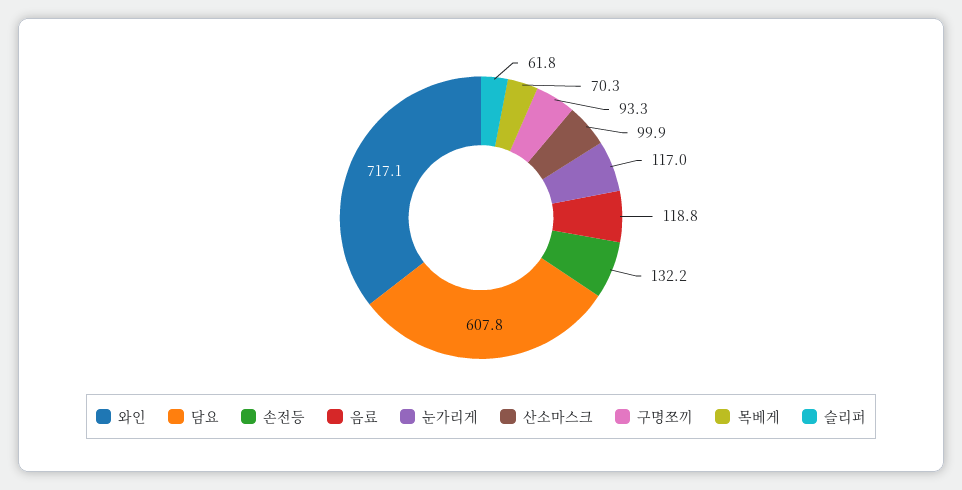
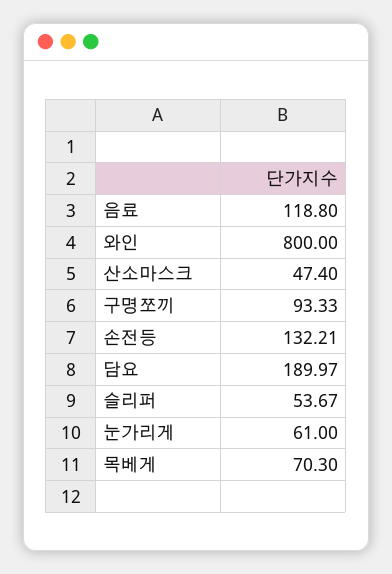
와인: 717.1 -> 800
담요: 607.8 -> 189.97
눈가리게: 117 -> 61
산소마스크: 99.9 -> 47.4
슬리퍼: 61.8 -> 53.67

